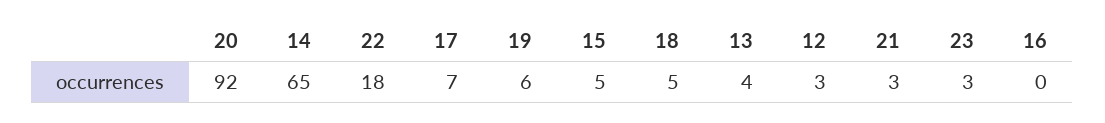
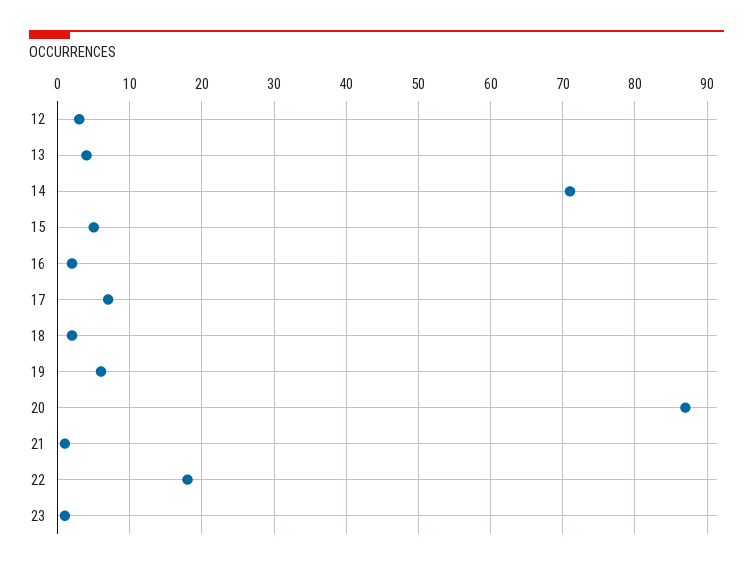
20: 92 -> 87
14: 65 -> 71
18: 5 -> 2
21: 3 -> 1
23: 3 -> 1
16: 0 -> 2

